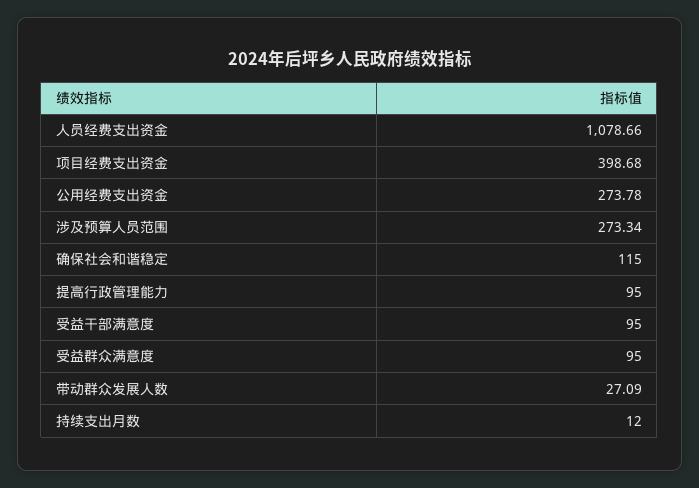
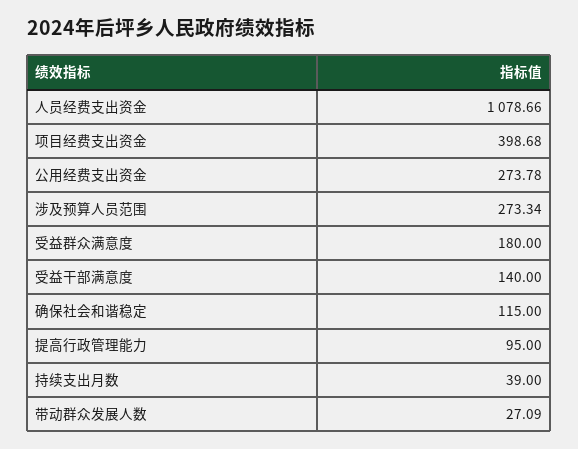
受益干部满意度: 95 -> 140
受益群众满意度: 95 -> 180
持续支出月数: 12 -> 39

